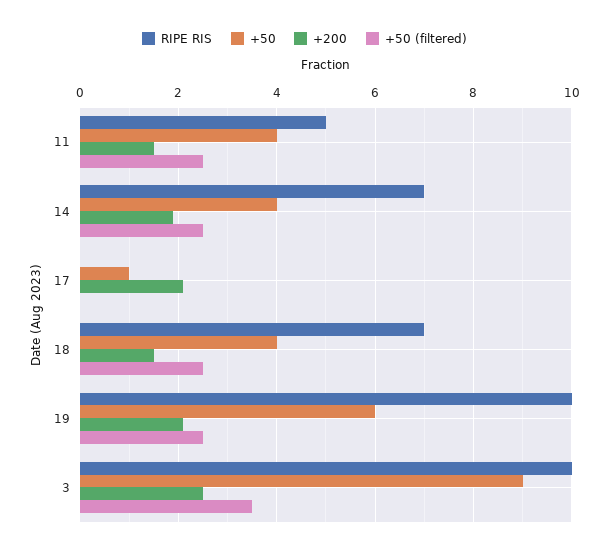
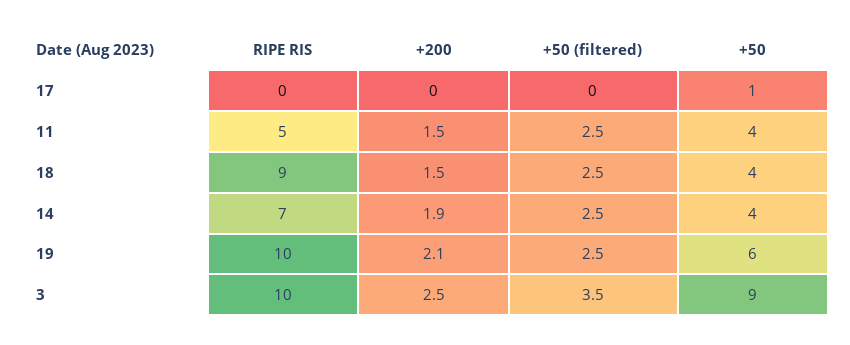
+200, 17: 2 -> 0
RIPE RIS, 18: 7 -> 9

